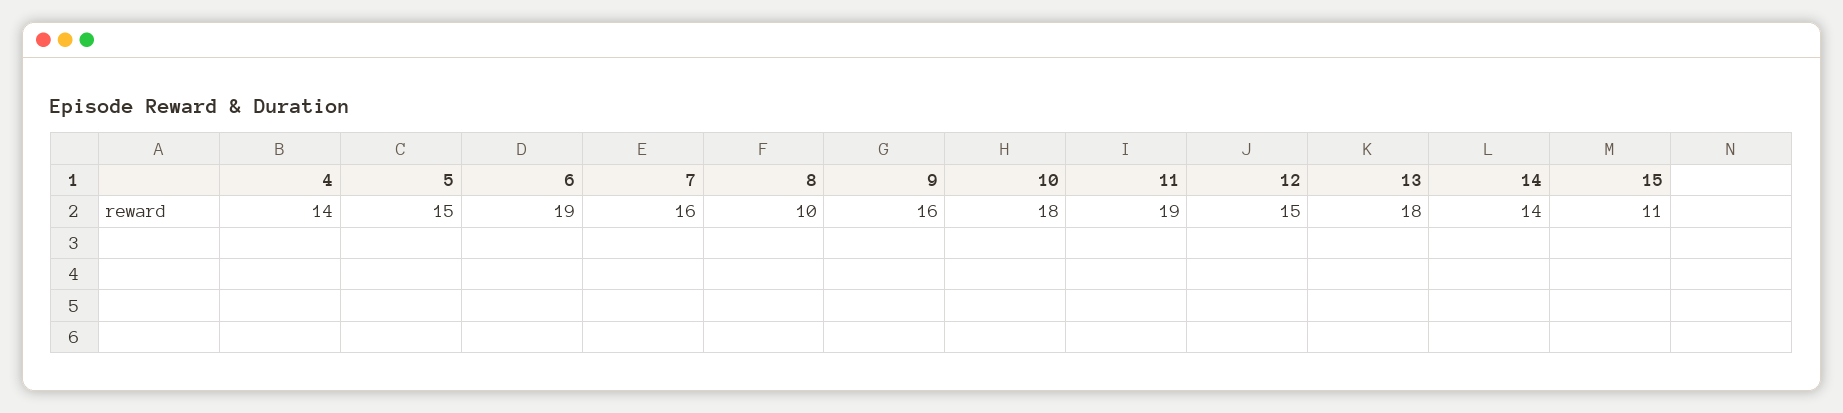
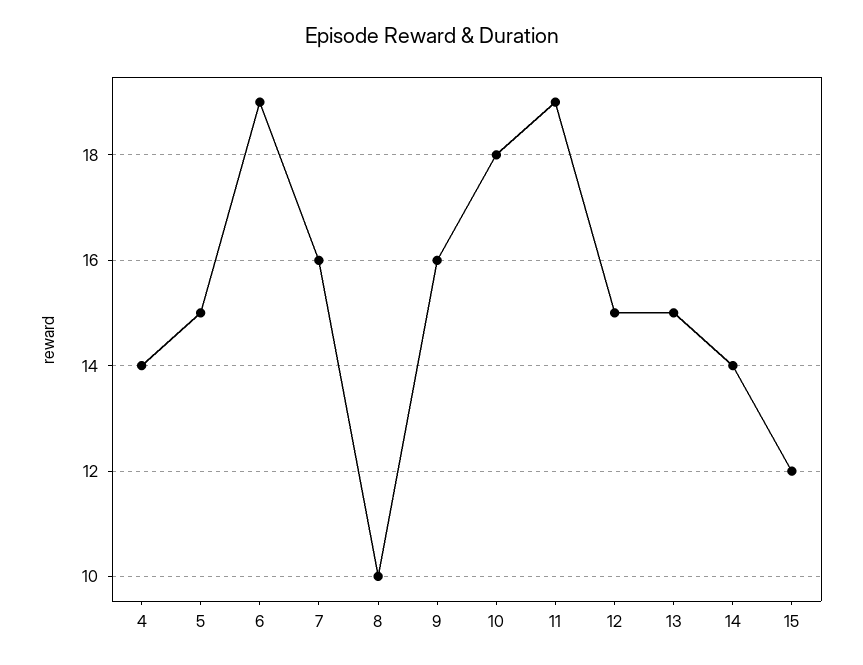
13: 18 -> 15
15: 11 -> 12

